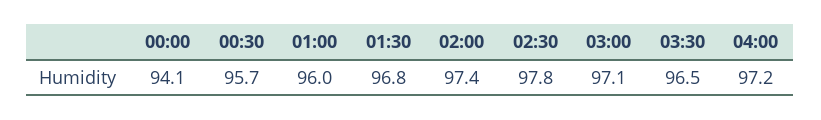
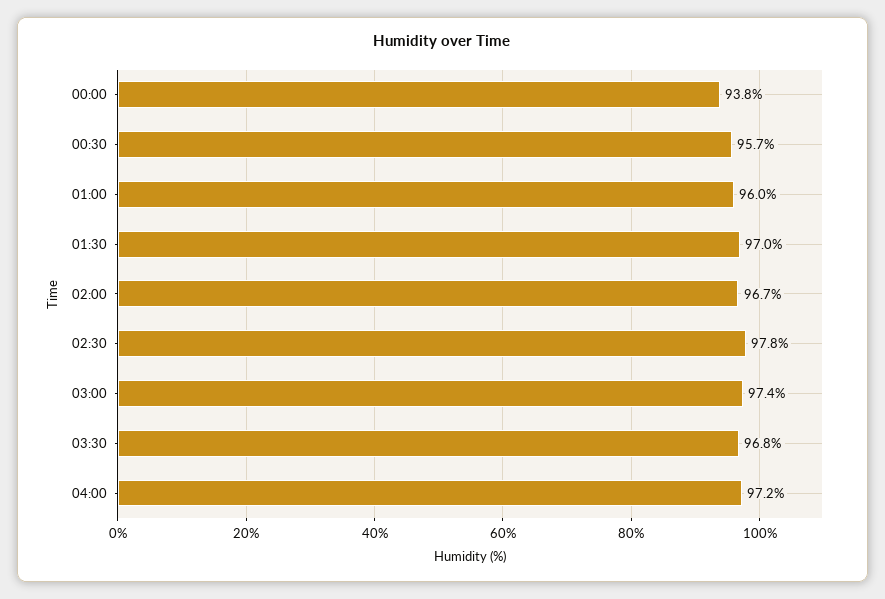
00:00: 94.1 -> 93.8
01:30: 96.8 -> 97
02:00: 97.4 -> 96.7
03:00: 97.1 -> 97.4
03:30: 96.5 -> 96.8

